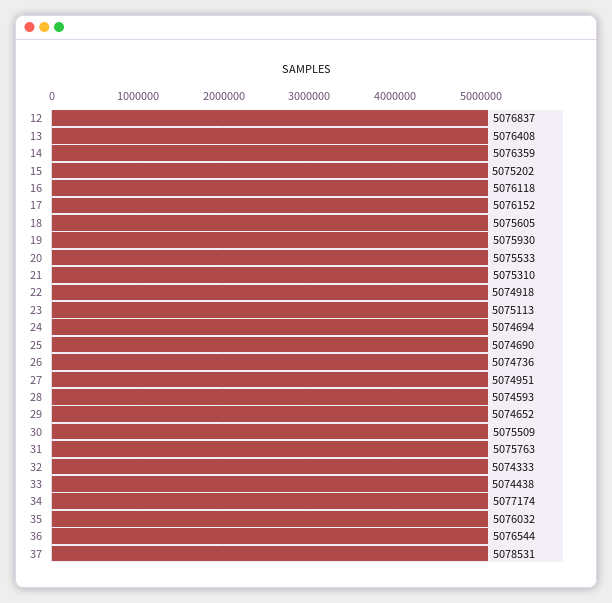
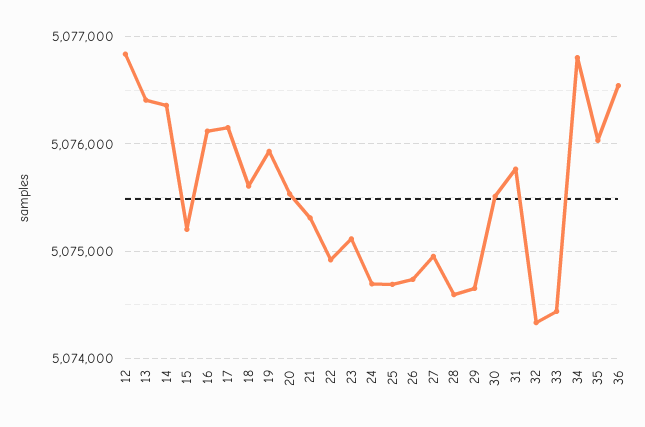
34: 5077174 -> 5076800
37: 5078531 -> none

